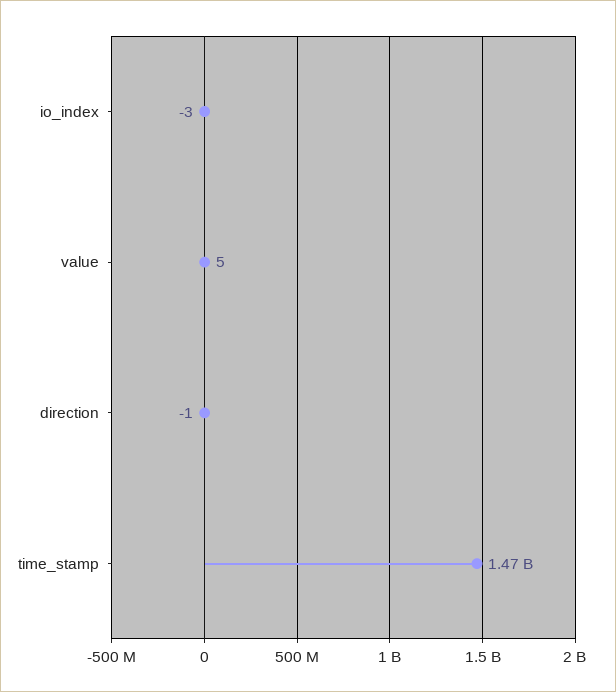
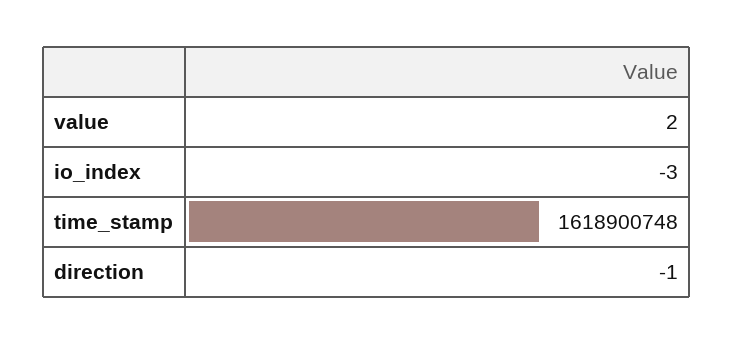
value: 5 -> 2
time_stamp: 1470000000 -> 1618900748

